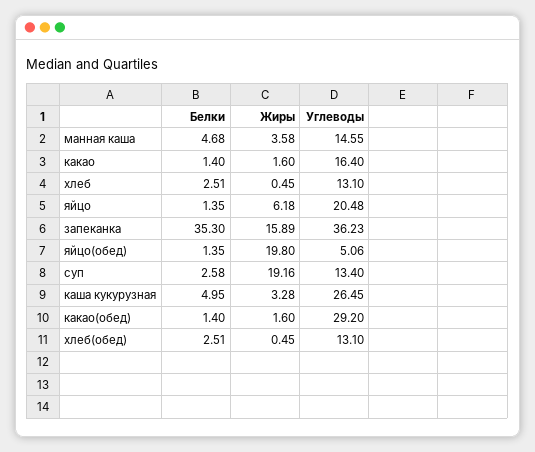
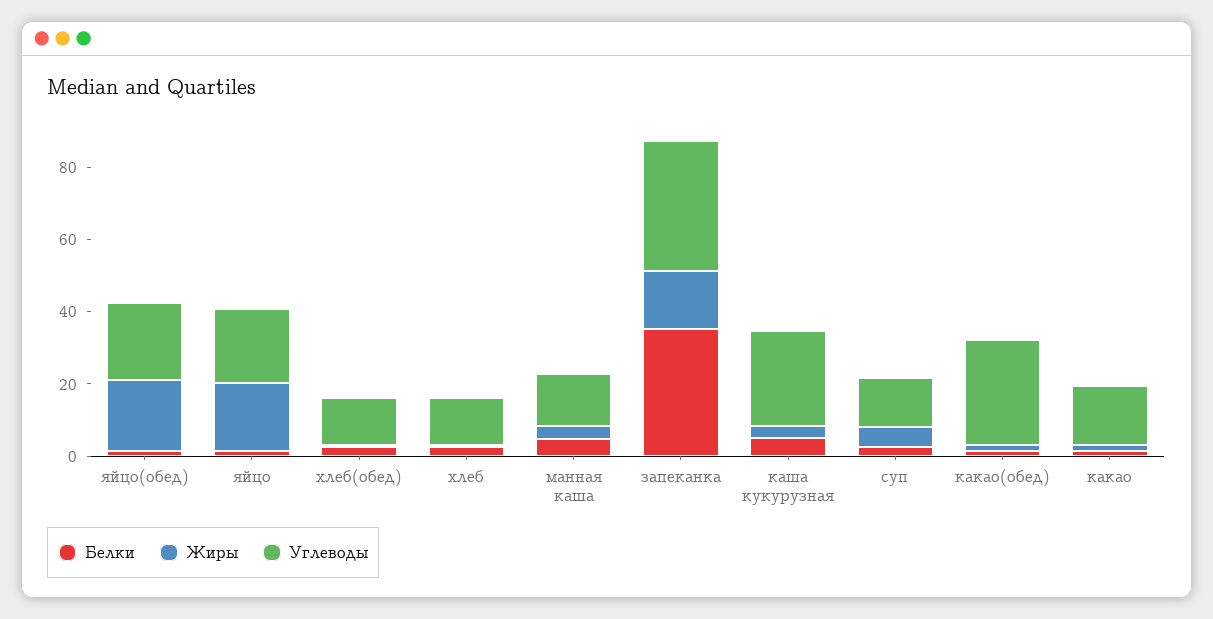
Жиры, яйцо: 6.18 -> 20
Углеводы, яйцо(обед): 5.06 -> 20
Жиры, суп: 19.16 -> 5

